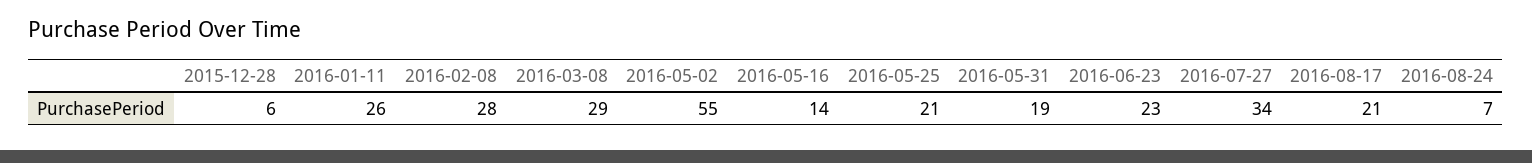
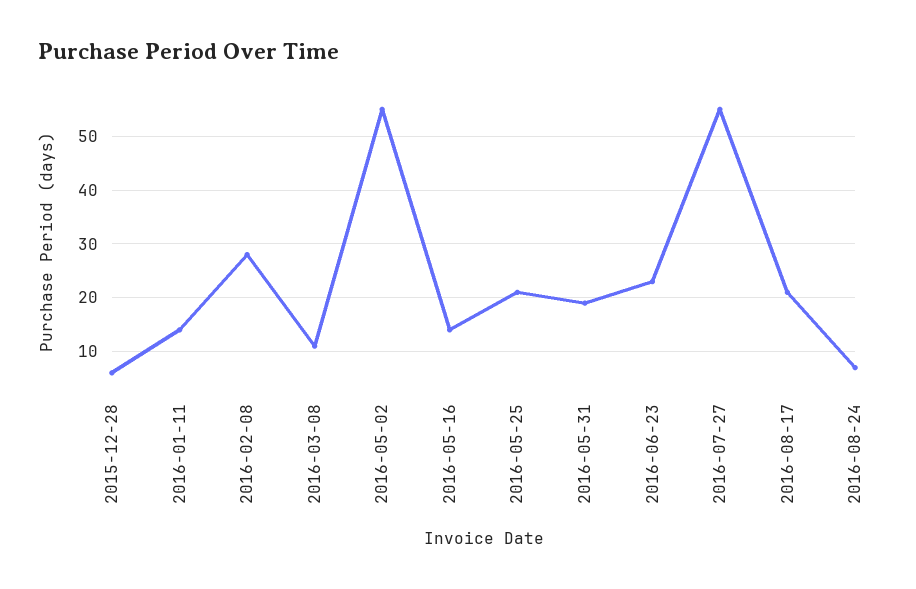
2016-01-11: 26 -> 15
2016-03-08: 29 -> 10
2016-07-27: 34 -> 55

